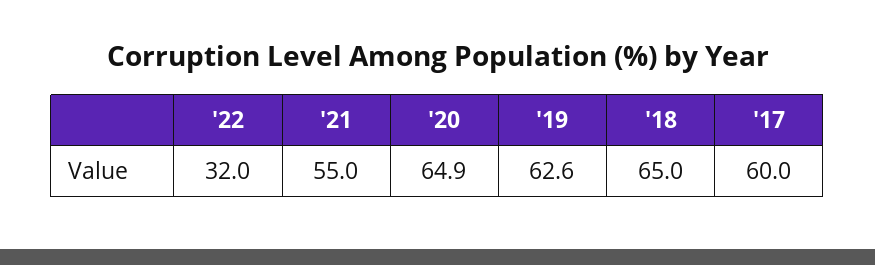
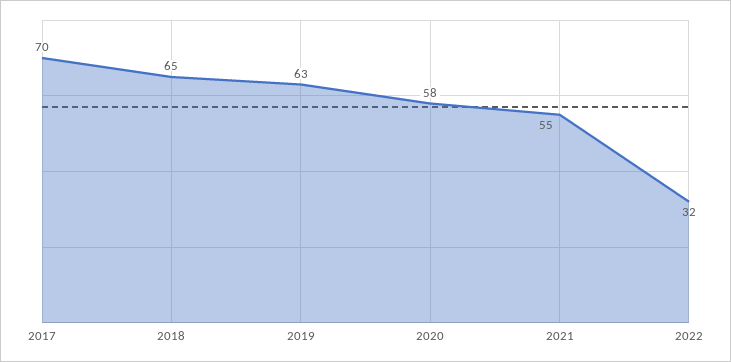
'20: 64.9 -> 58
'17: 60 -> 70

